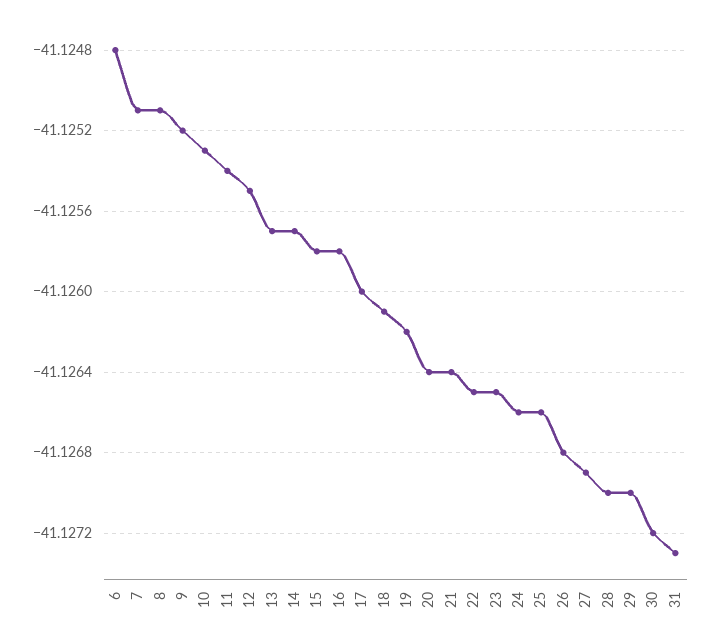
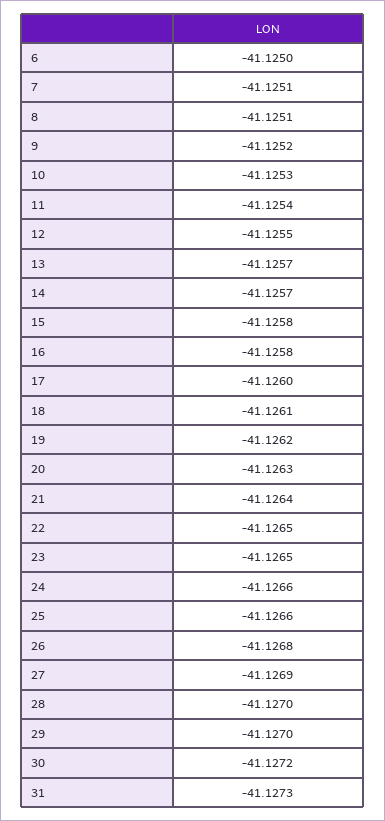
6: -41.1248 -> -41.125
20: -41.1264 -> -41.1263

